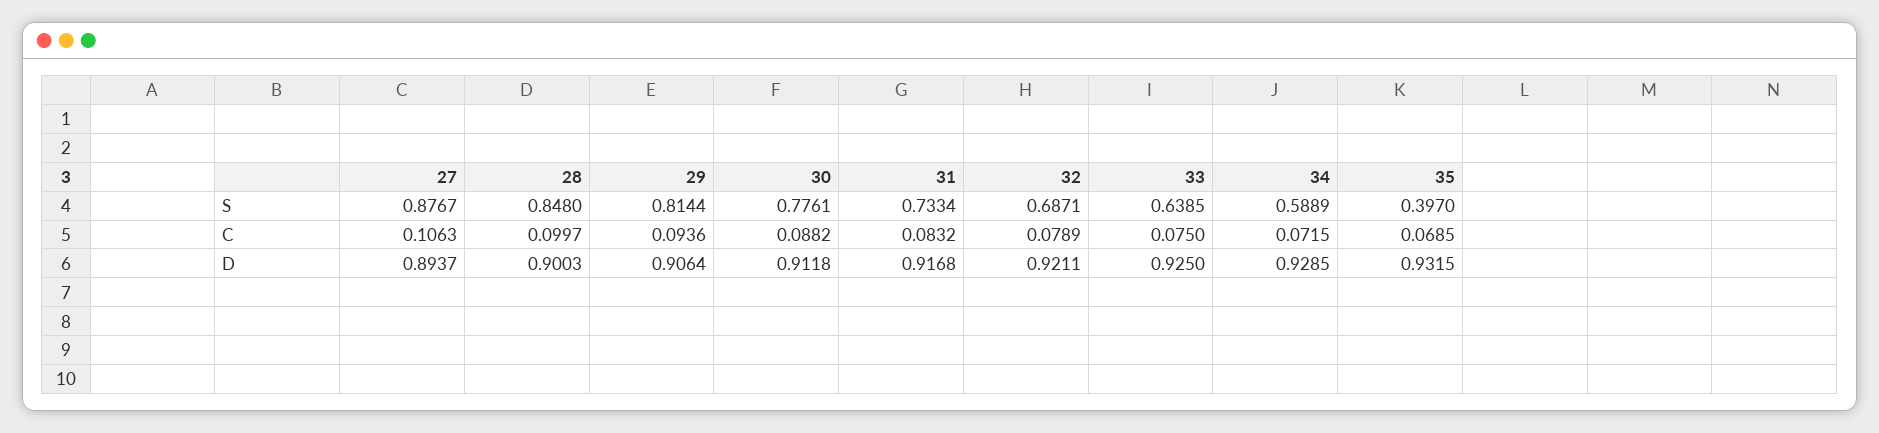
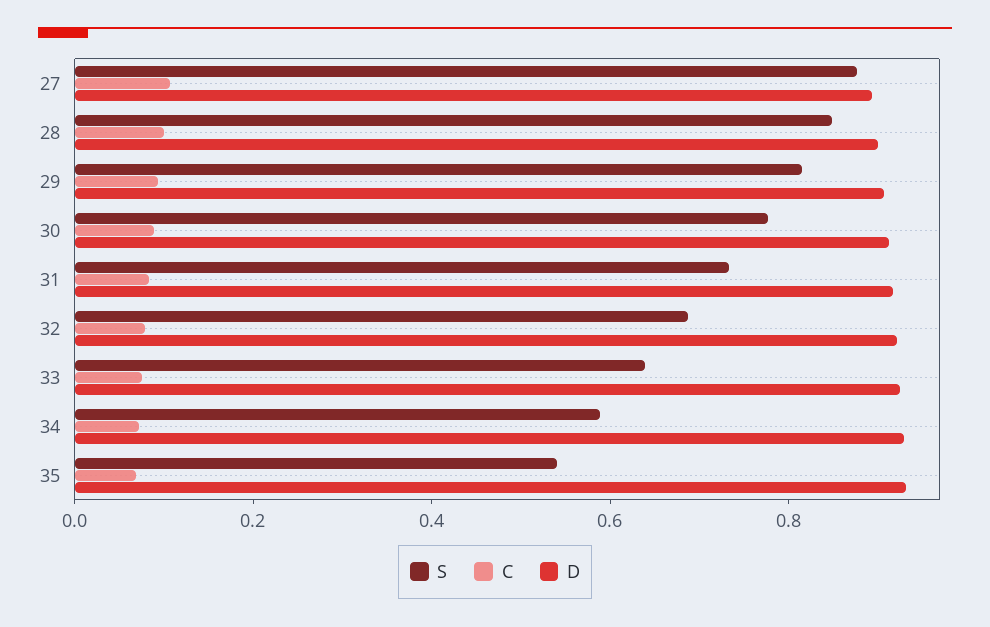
S, 35: 0.397 -> 0.55

